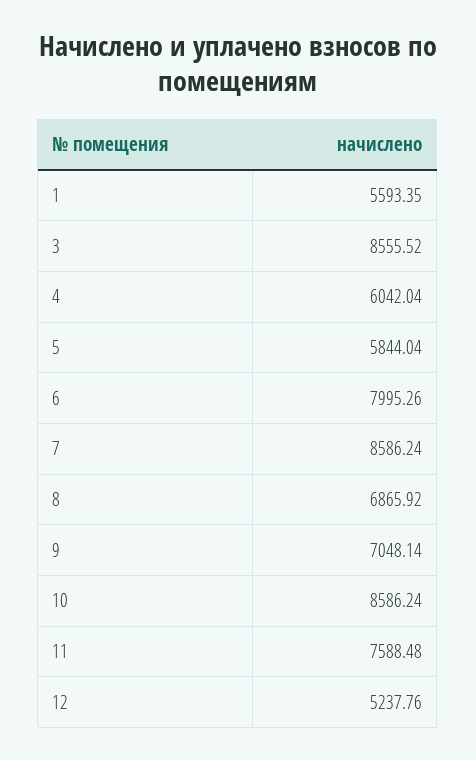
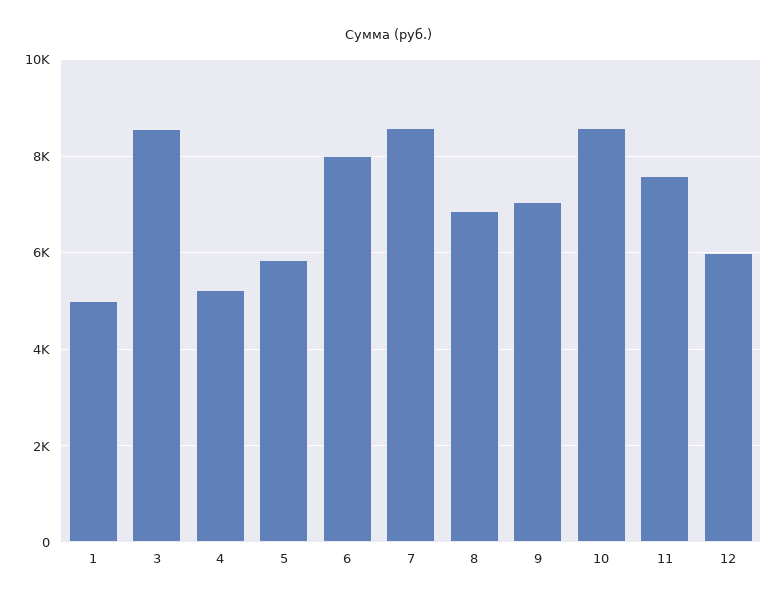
1: 5593.35 -> 5000
4: 6042.04 -> 5200
12: 5237.76 -> 6000

